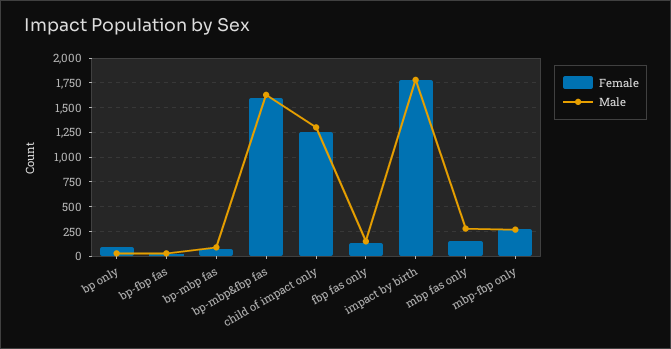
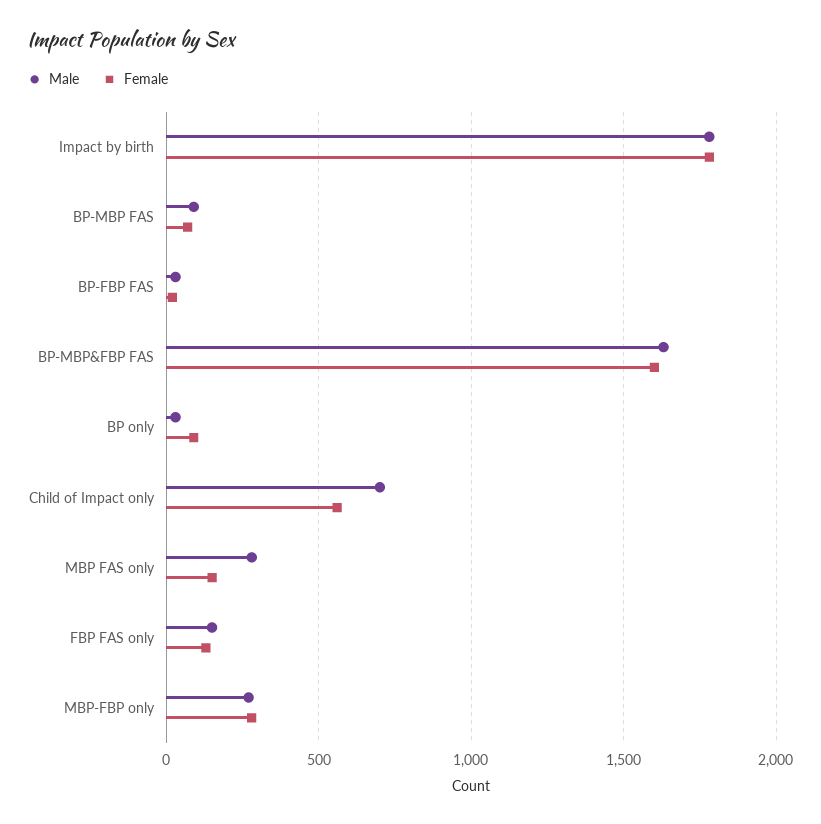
Female, child of impact only: 1250 -> 550
Male, child of impact only: 1250 -> 700

